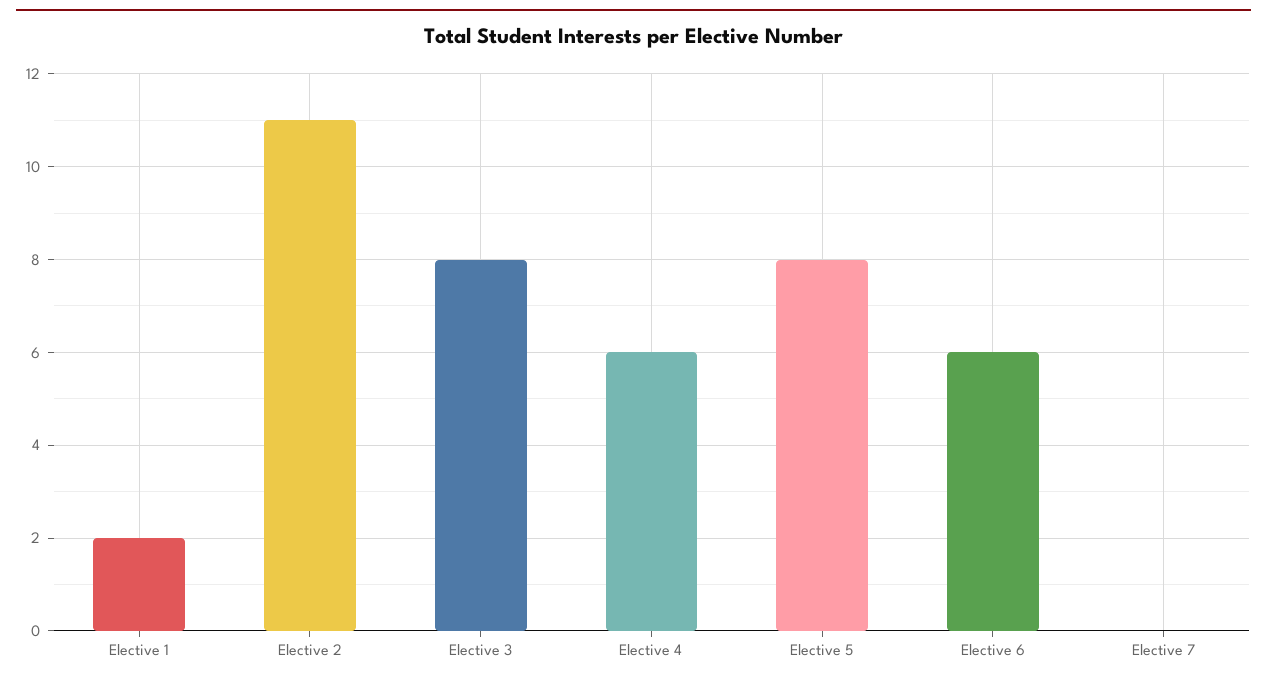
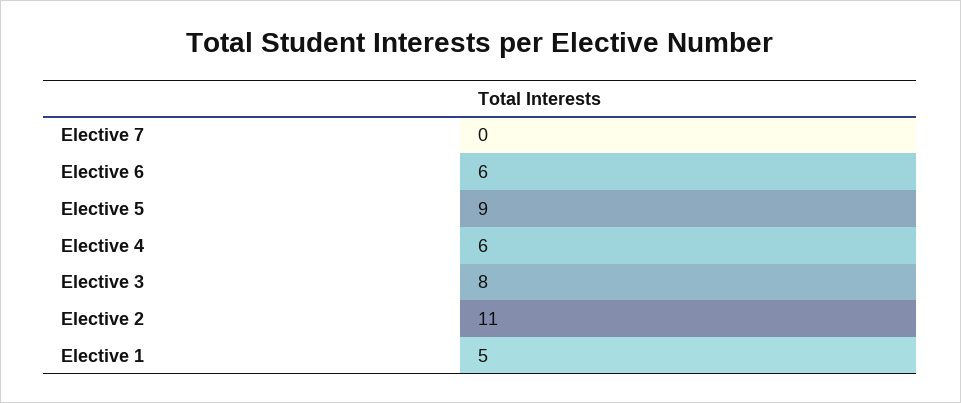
Elective 1: 2 -> 5
Elective 5: 8 -> 9

